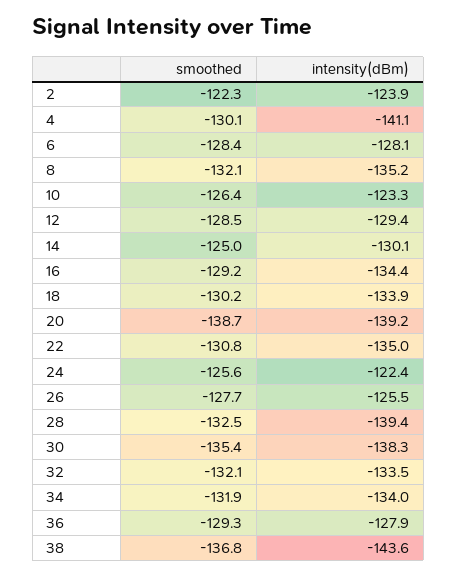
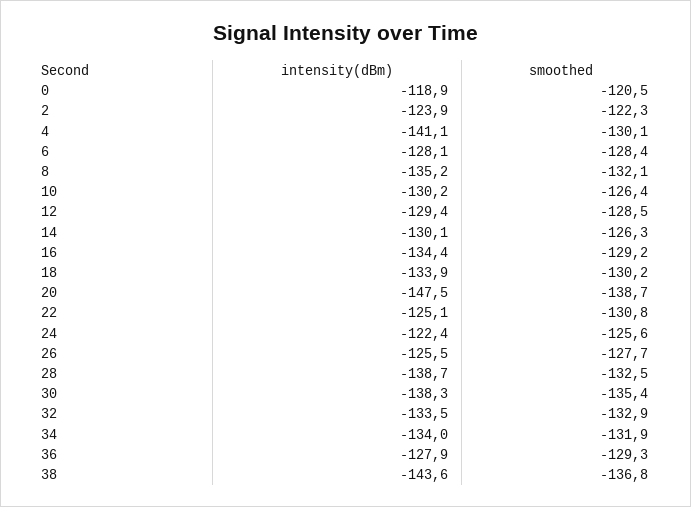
intensity(dBm), 10: -123.3 -> -130.2
smoothed, 14: -125 -> -126.3
intensity(dBm), 20: -139.2 -> -147.5
intensity(dBm), 22: -135 -> -125.1
intensity(dBm), 28: -139.4 -> -138.7
smoothed, 32: -132.1 -> -132.9
intensity(dBm), 0: none -> -118.9
smoothed, 0: none -> -120.5

